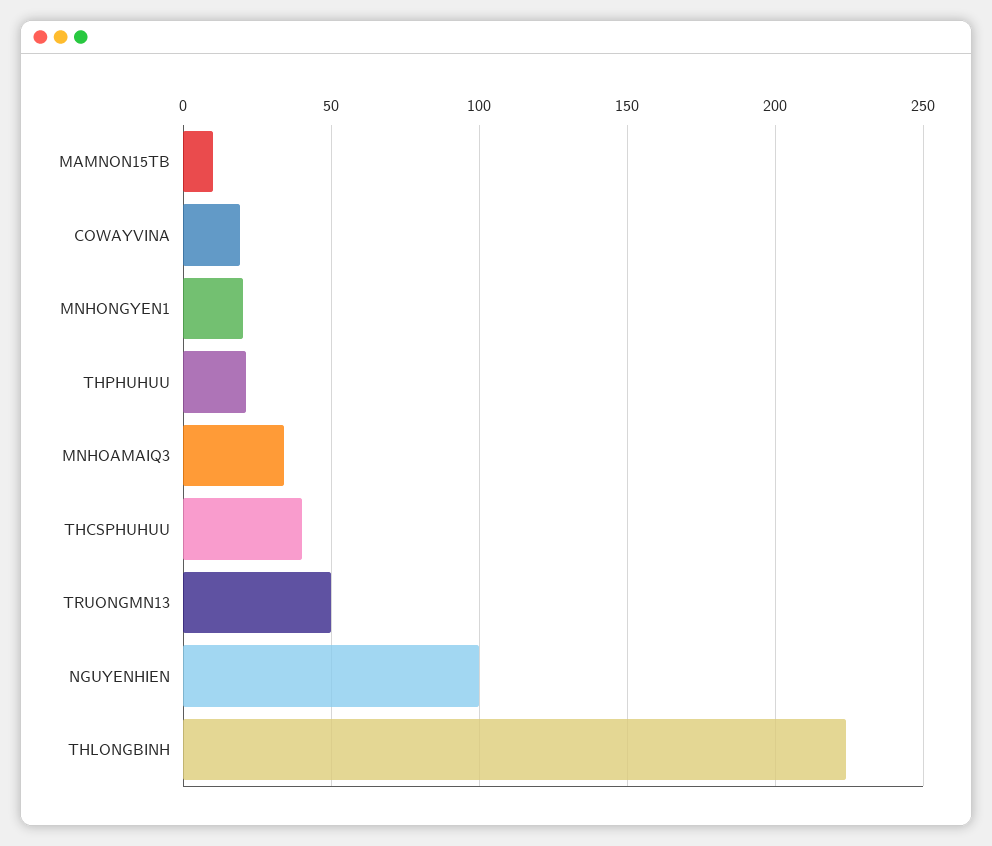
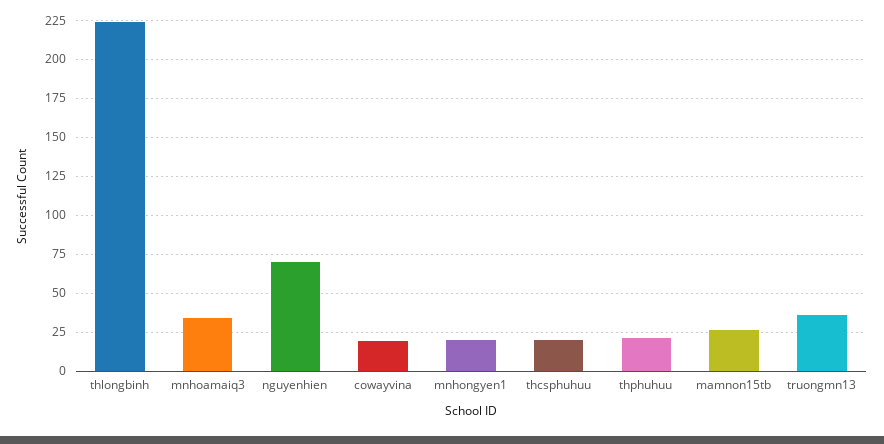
MAMNON15TB: 10 -> 25
THCSPHUHUU: 40 -> 20
TRUONGMN13: 50 -> 35
NGUYENHIEN: 100 -> 70

